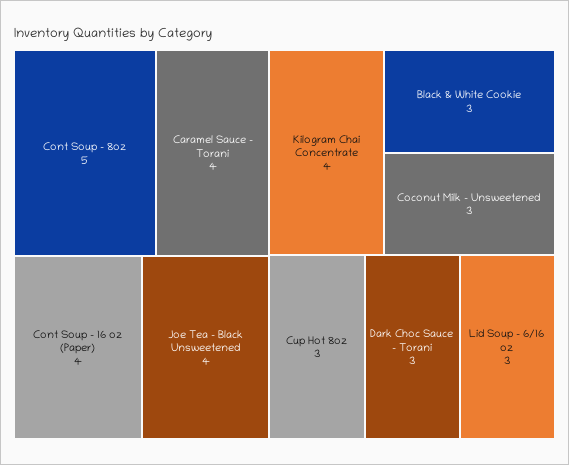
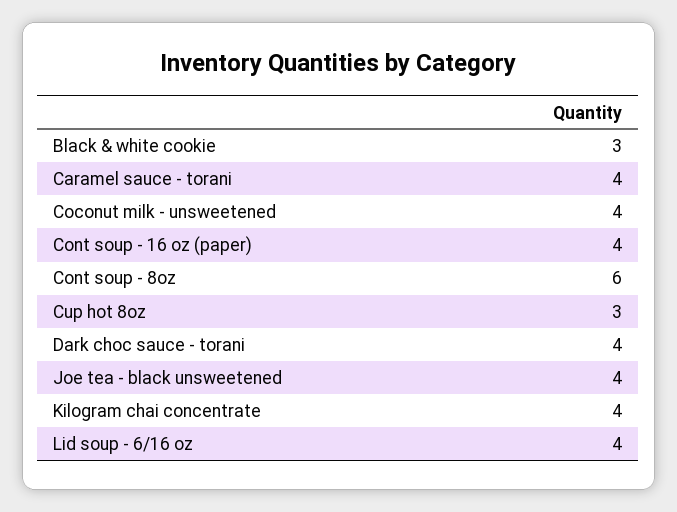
Cont Soup - 8oz: 5 -> 6
Coconut Milk - Unsweetened: 3 -> 4
Dark Choc Sauce - Torani: 3 -> 4
Lid Soup - 6/16 oz: 3 -> 4

